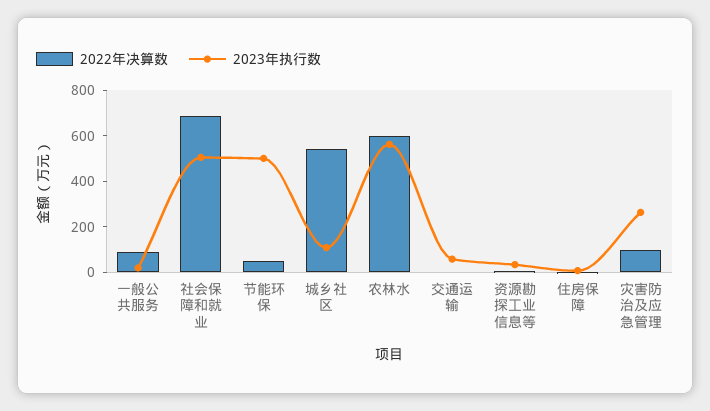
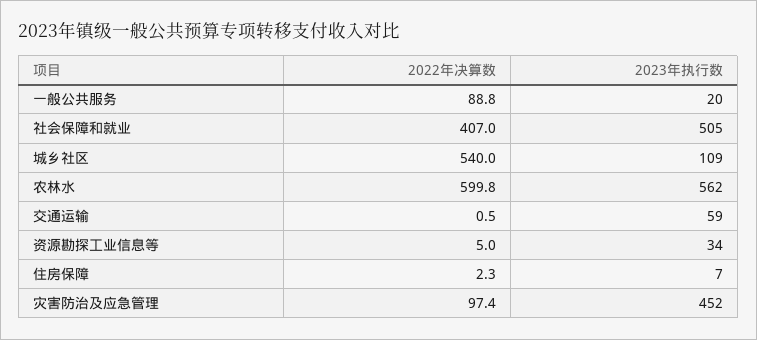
2022年决算数, 社会保障和就业: 700 -> 407
2022年决算数, 节能环保: 50 -> none
2023年执行数, 节能环保: 500 -> none
2023年执行数, 灾害防治及应急管理: 250 -> 452

